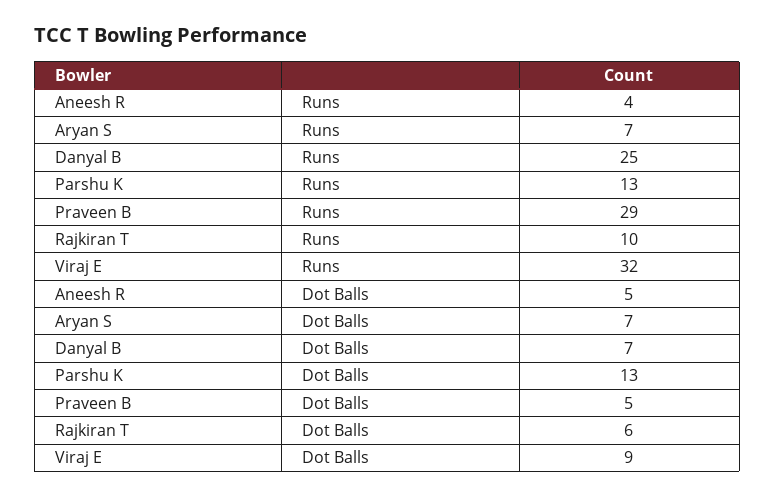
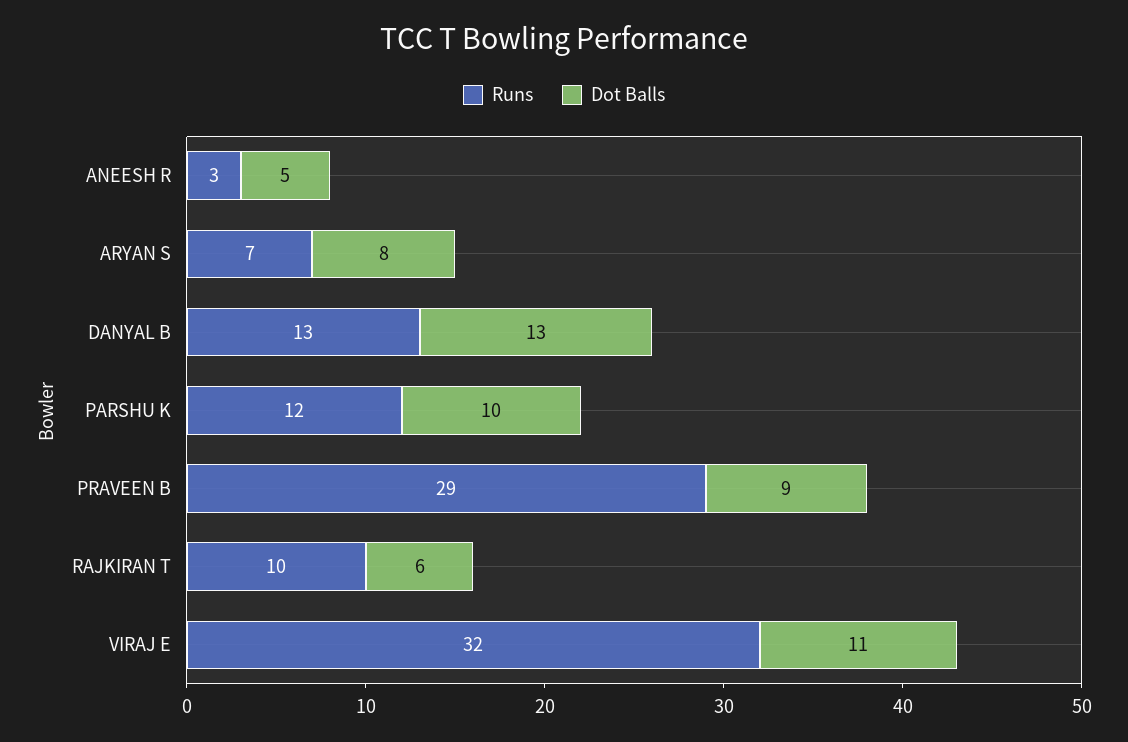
Runs, Aneesh R: 4 -> 3
Runs, Danyal B: 25 -> 13
Runs, Parshu K: 13 -> 12
Dot Balls, Aryan S: 7 -> 8
Dot Balls, Danyal B: 7 -> 13
Dot Balls, Parshu K: 13 -> 10
Dot Balls, Praveen B: 5 -> 9
Dot Balls, Viraj E: 9 -> 11

